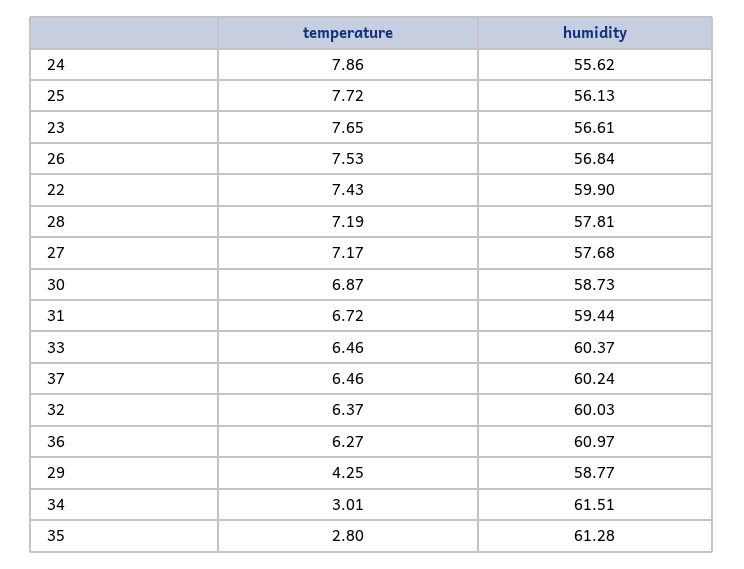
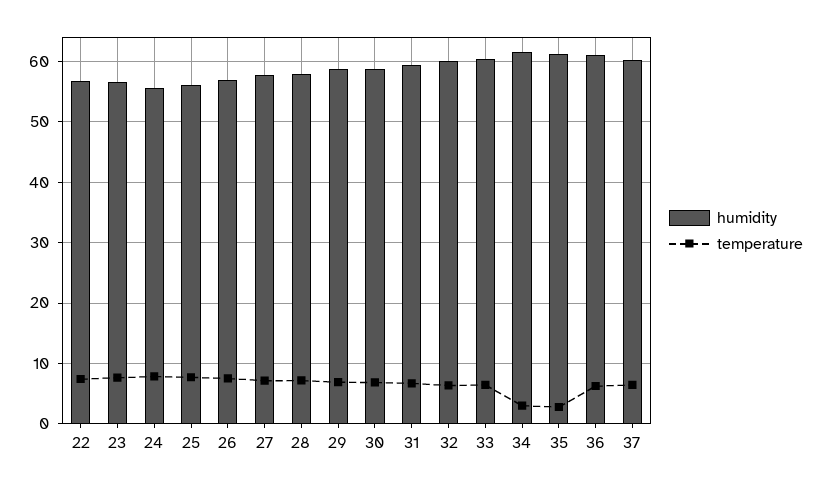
humidity, 22: 59.9 -> 57
temperature, 29: 4.25 -> 7

